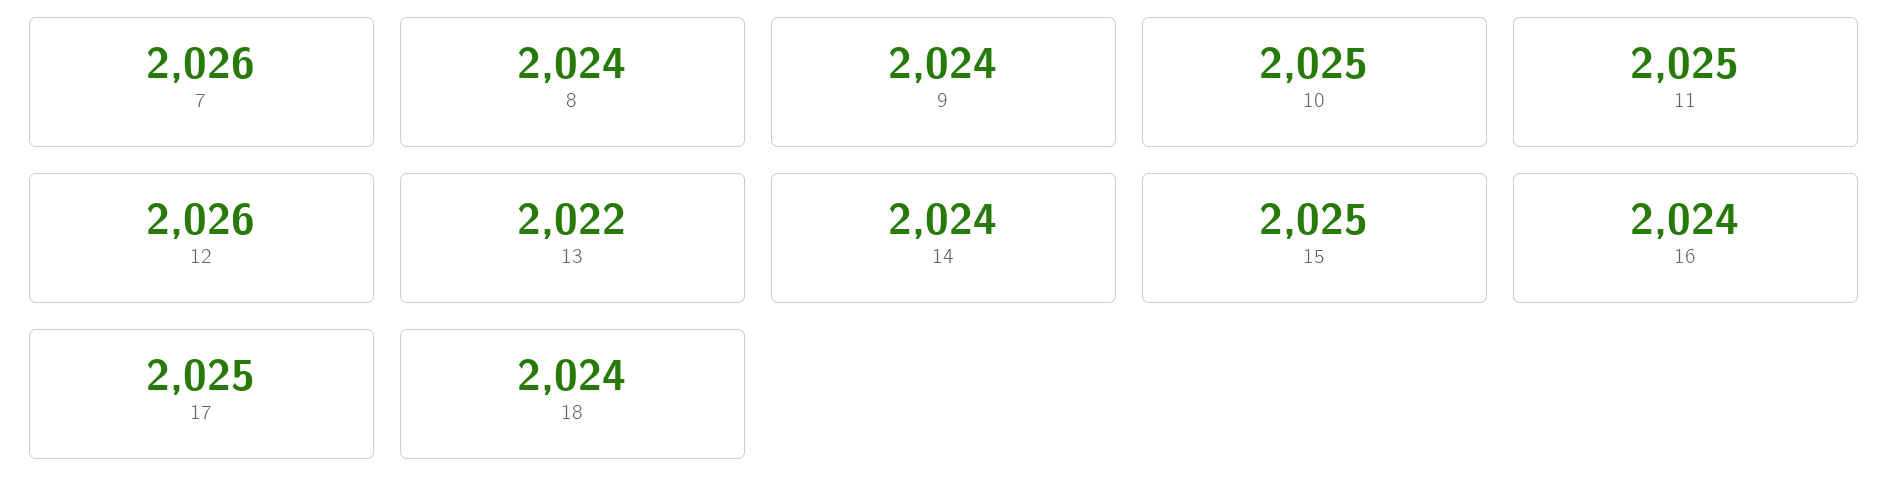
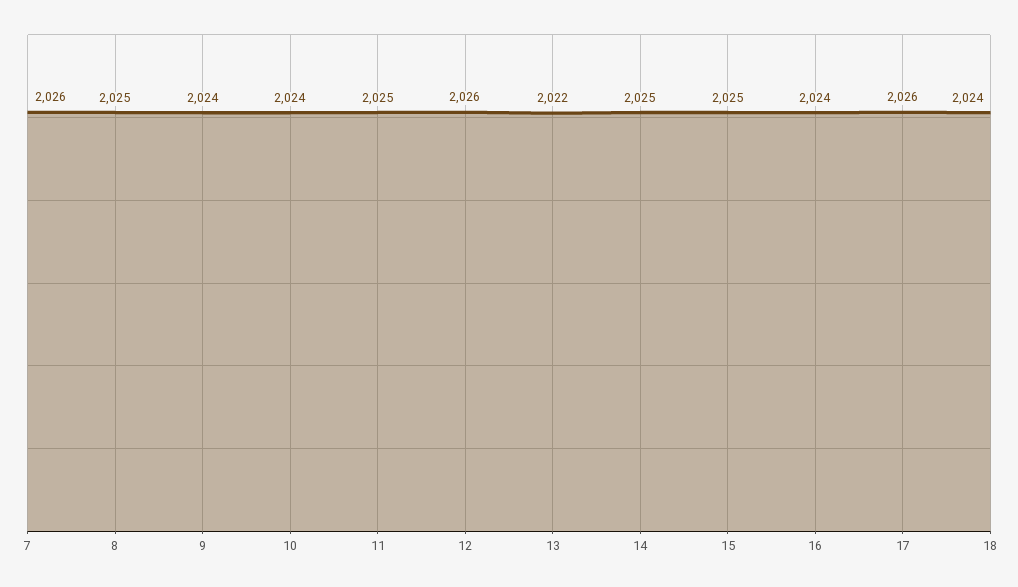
8: 2024 -> 2025
10: 2025 -> 2024
14: 2024 -> 2025
17: 2025 -> 2026

